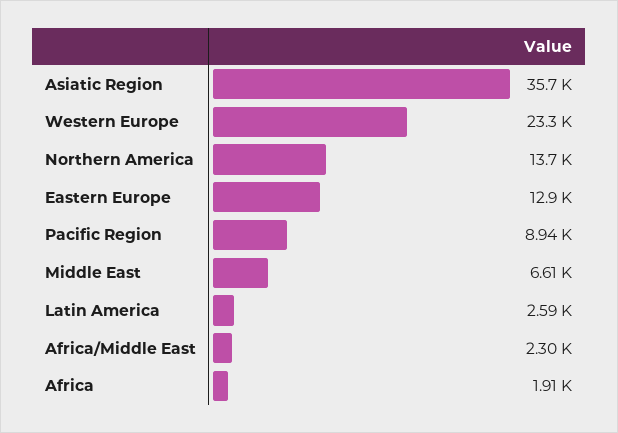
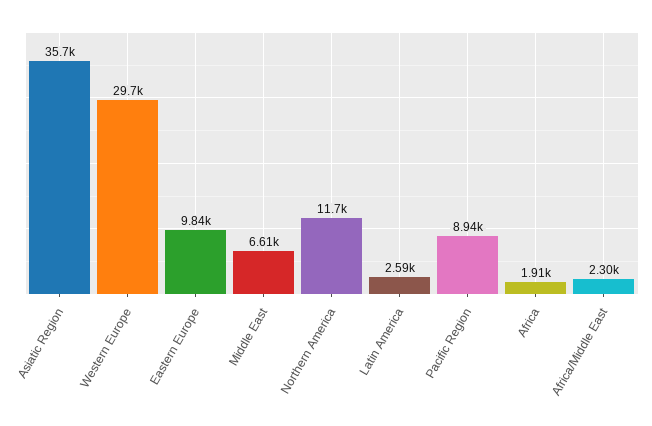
Western Europe: 23300 -> 29700
Northern America: 13700 -> 11700
Eastern Europe: 12900 -> 9840

